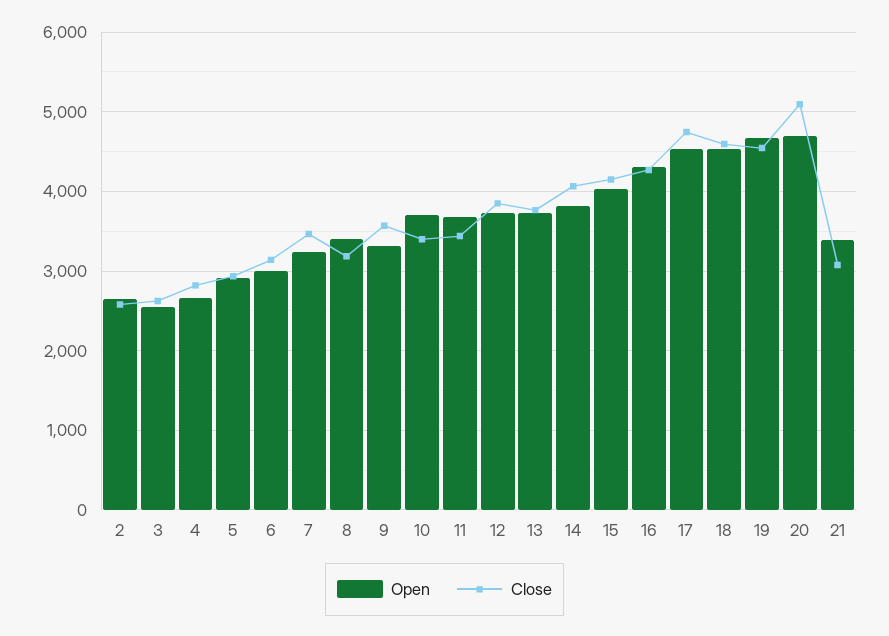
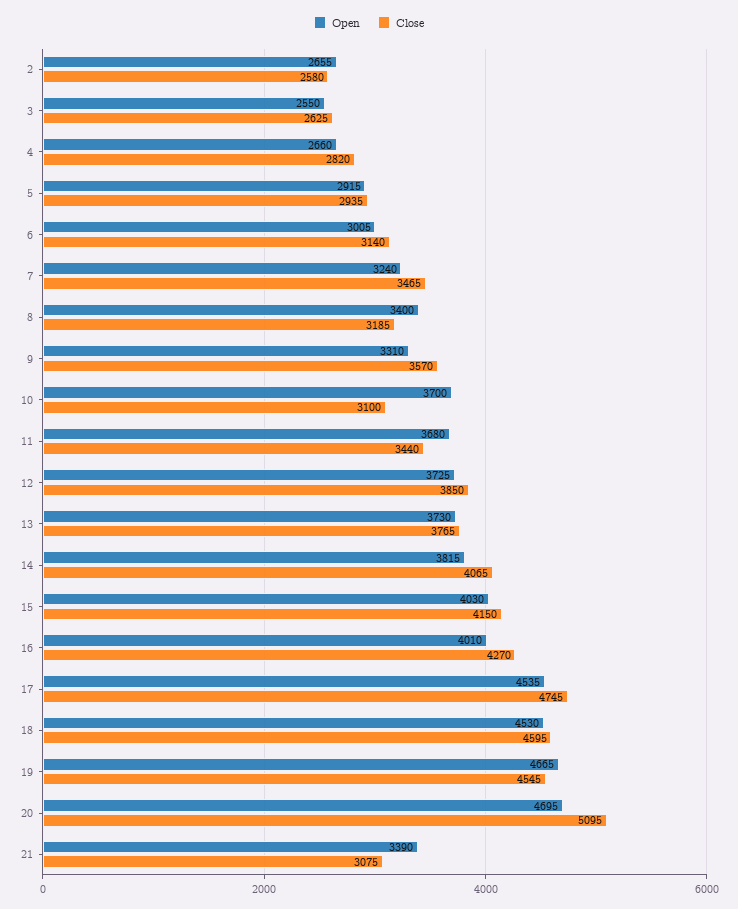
Close, 10: 3400 -> 3100
Open, 16: 4300 -> 4010

